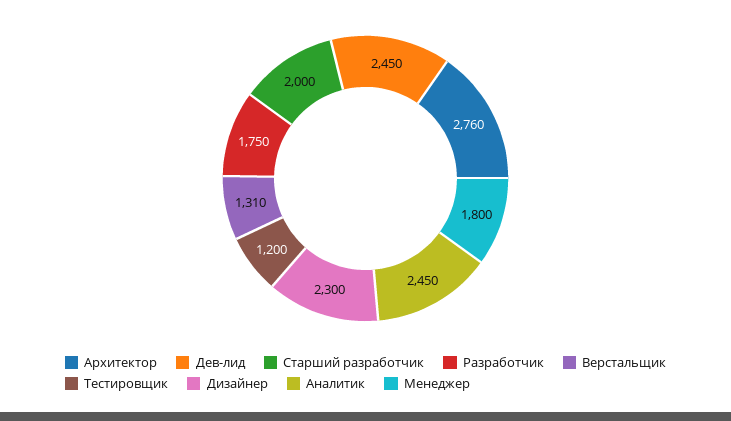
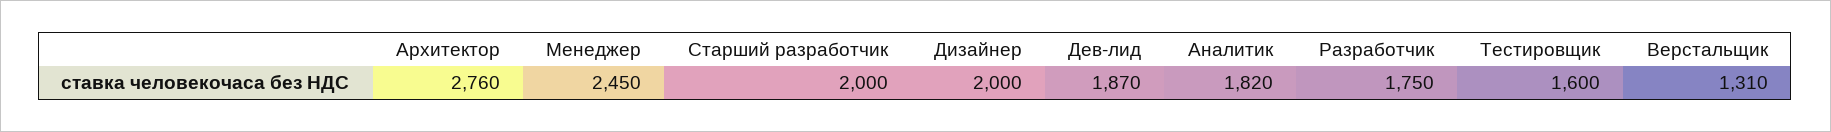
Дев-лид: 2450 -> 1870
Тестировщик: 1200 -> 1600
Дизайнер: 2300 -> 2000
Аналитик: 2450 -> 1820
Менеджер: 1800 -> 2450

